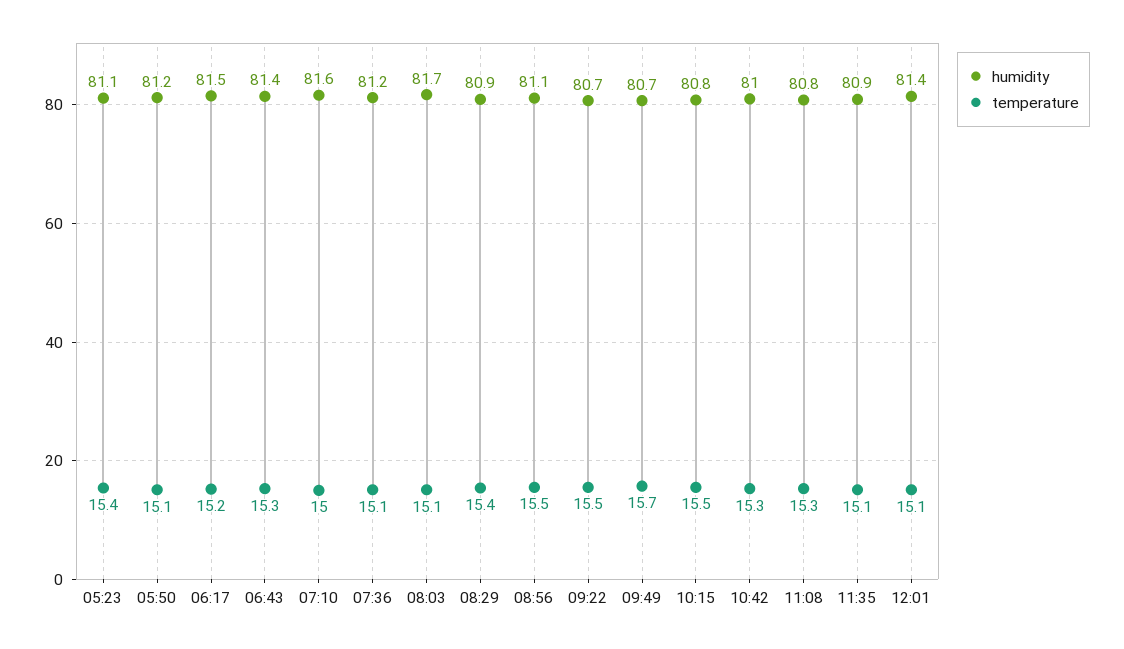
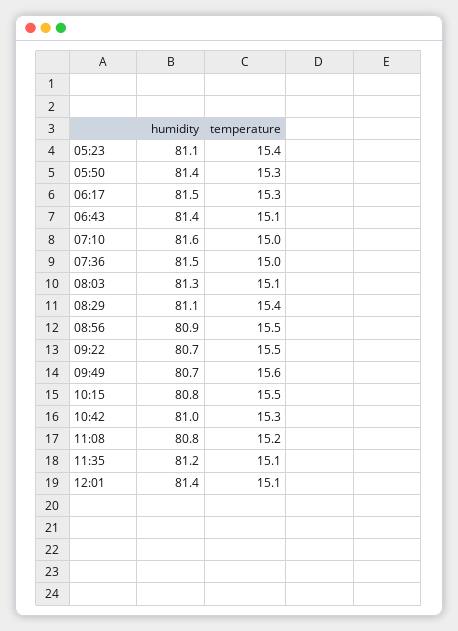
humidity, 05:50: 81.2 -> 81.4
temperature, 05:50: 15.1 -> 15.3
temperature, 06:17: 15.2 -> 15.3
temperature, 06:43: 15.3 -> 15.1
humidity, 07:36: 81.2 -> 81.5
temperature, 07:36: 15.1 -> 15
humidity, 08:03: 81.7 -> 81.3
humidity, 08:29: 80.9 -> 81.1
humidity, 08:56: 81.1 -> 80.9
temperature, 09:49: 15.7 -> 15.6
temperature, 11:08: 15.3 -> 15.2
humidity, 11:35: 80.9 -> 81.2

